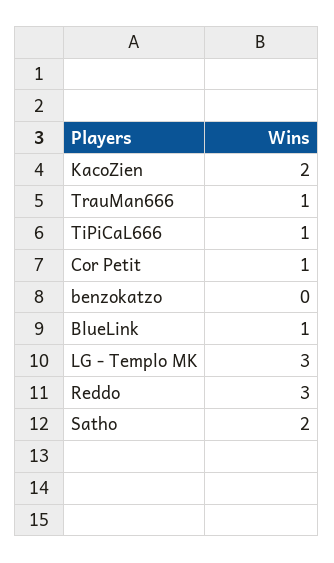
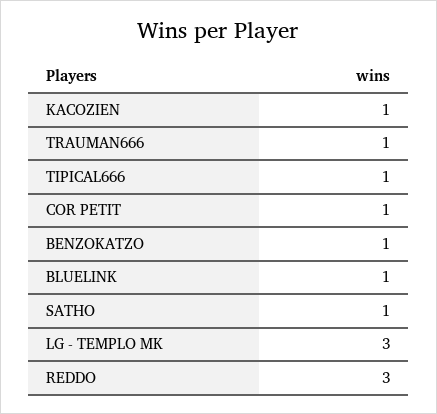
KacoZien: 2 -> 1
benzokatzo: 0 -> 1
Satho: 2 -> 1

